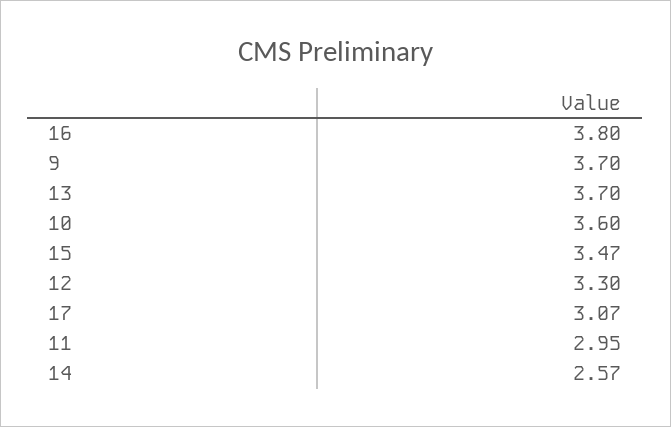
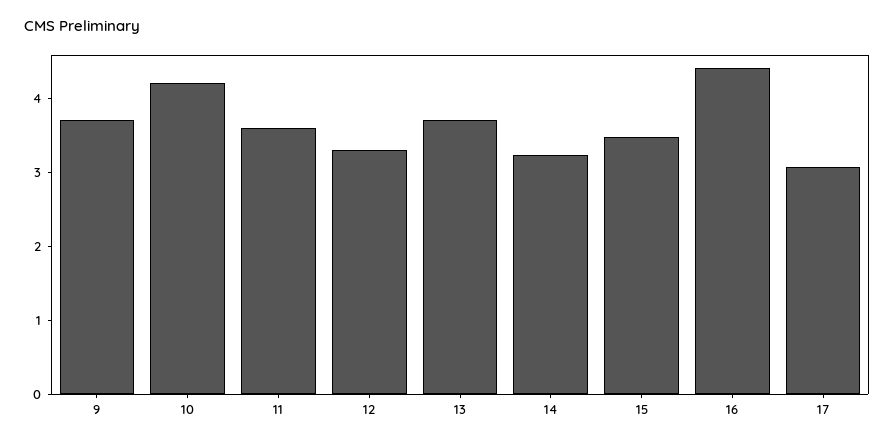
16: 3.8 -> 4.4
10: 3.6 -> 4.2
11: 2.95 -> 3.6
14: 2.57 -> 3.2

